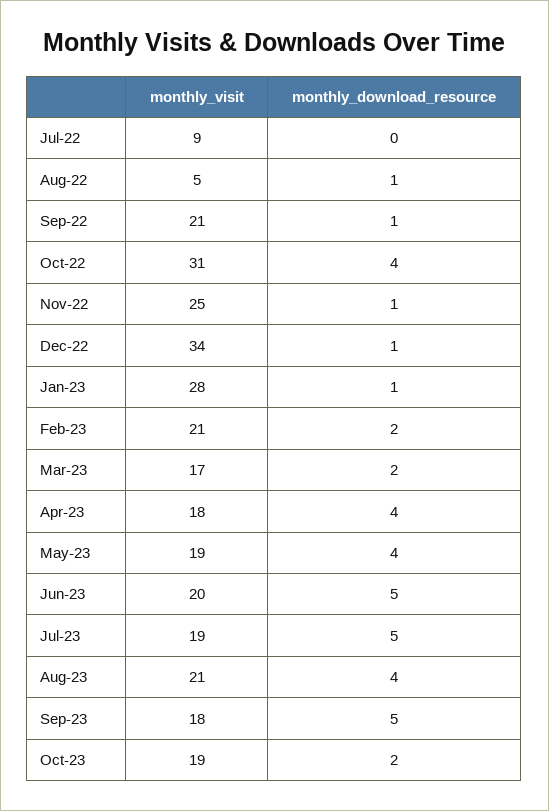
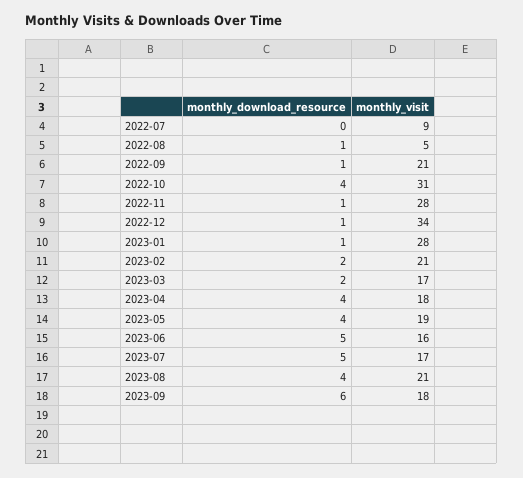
monthly_visit, Nov-22: 25 -> 28
monthly_visit, Jun-23: 20 -> 16
monthly_visit, Jul-23: 19 -> 17
monthly_download_resource, Sep-23: 5 -> 6
monthly_visit, Oct-23: 19 -> none
monthly_download_resource, Oct-23: 2 -> none

